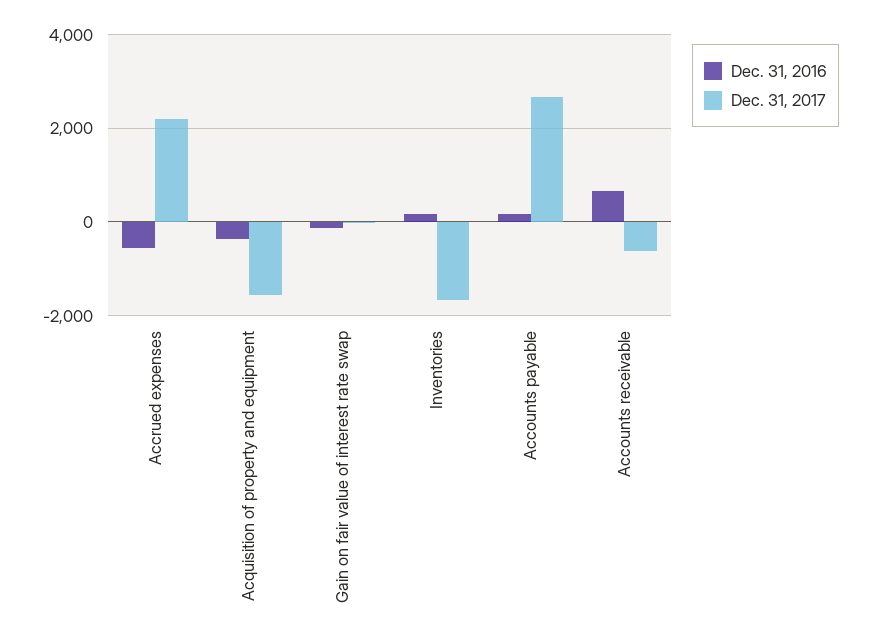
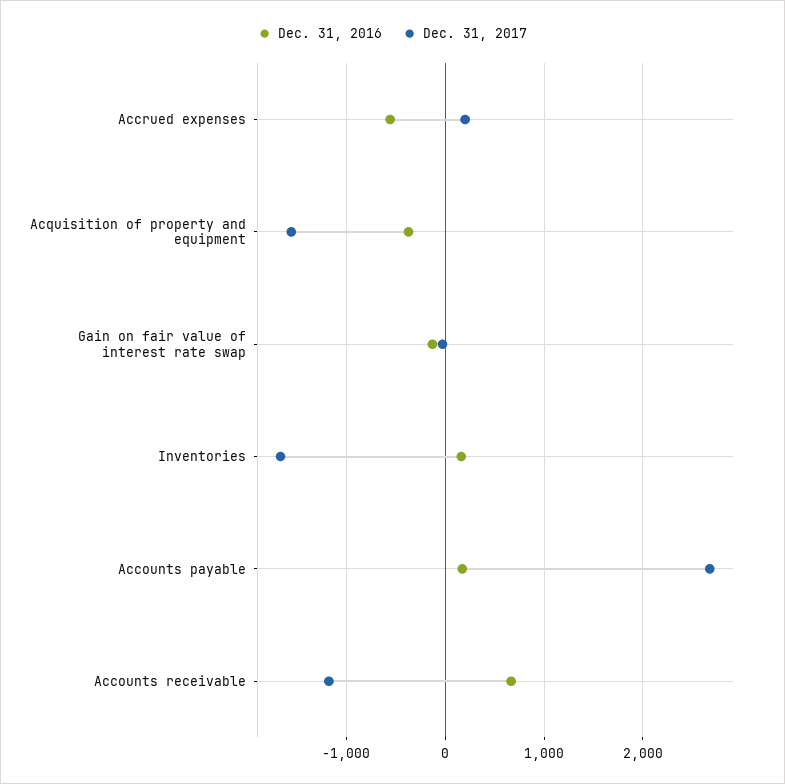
Dec. 31, 2017, Accrued expenses: 2200 -> 200
Dec. 31, 2017, Accounts receivable: -600 -> -1200

